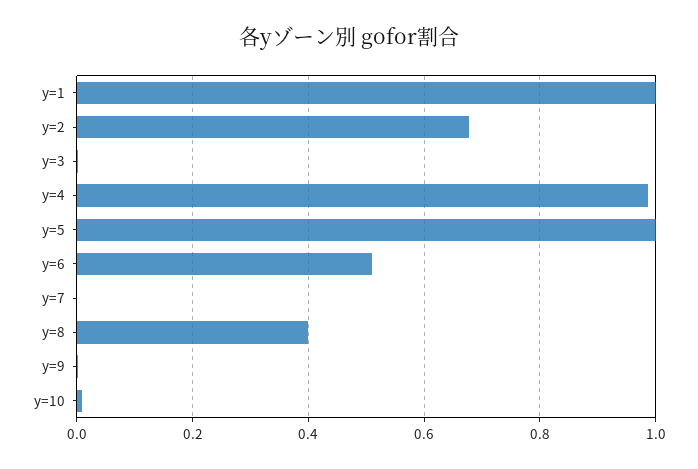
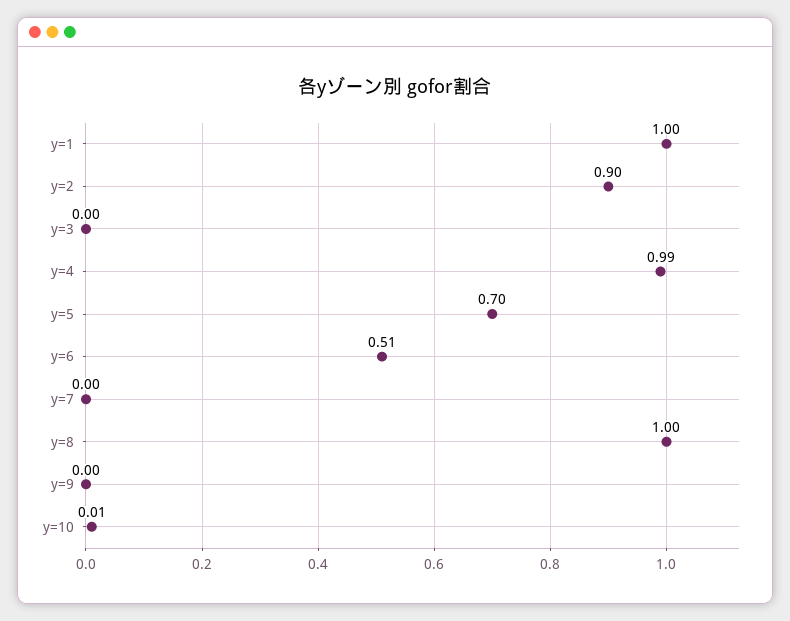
y=2: 0.68 -> 0.9
y=5: 1 -> 0.7
y=8: 0.4 -> 1

